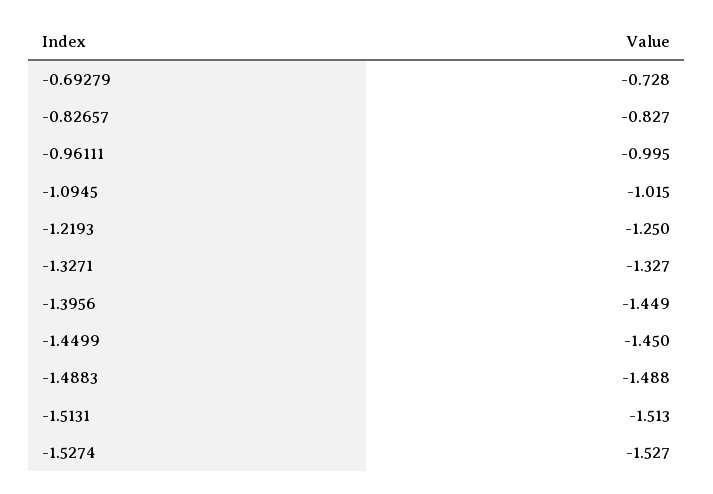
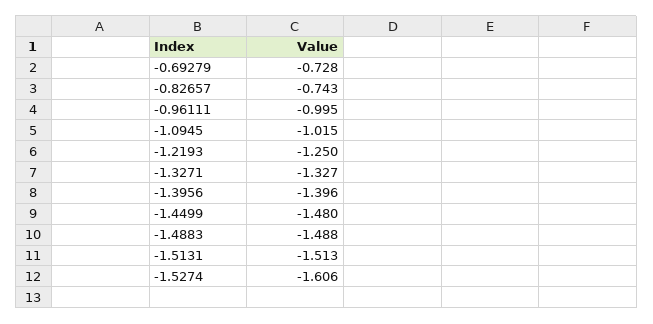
-0.82657: -0.827 -> -0.743
-1.3956: -1.449 -> -1.396
-1.4499: -1.45 -> -1.48
-1.5274: -1.527 -> -1.606

